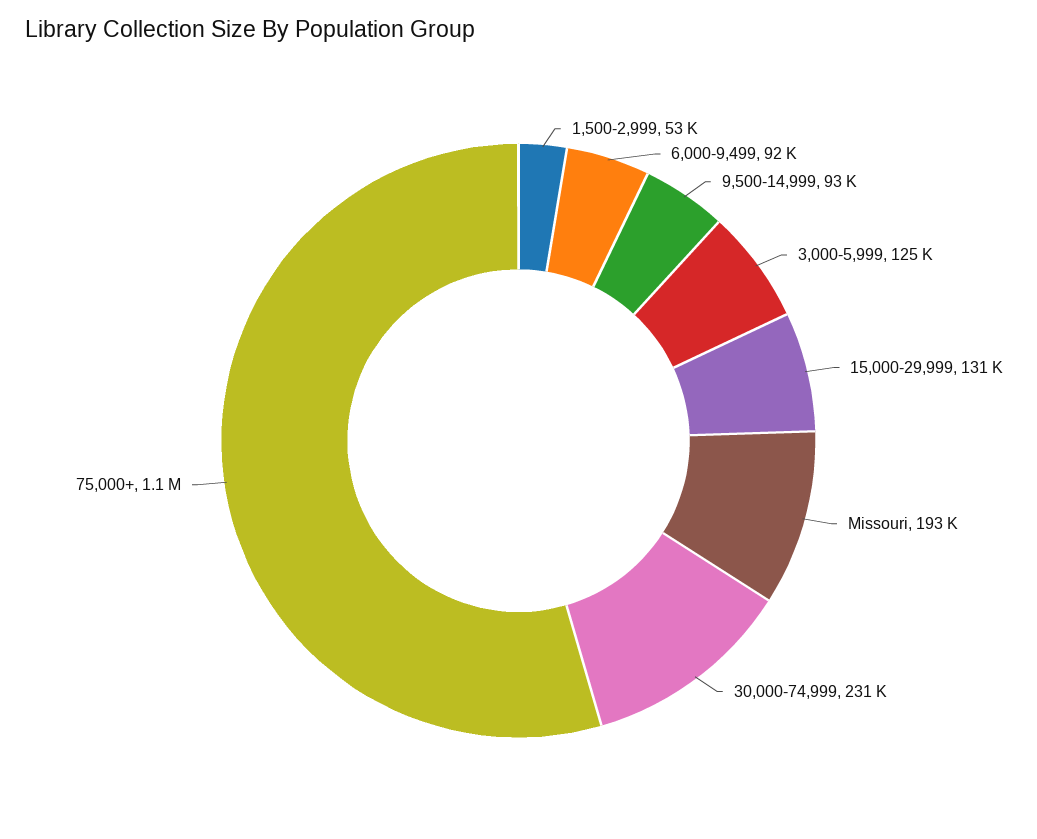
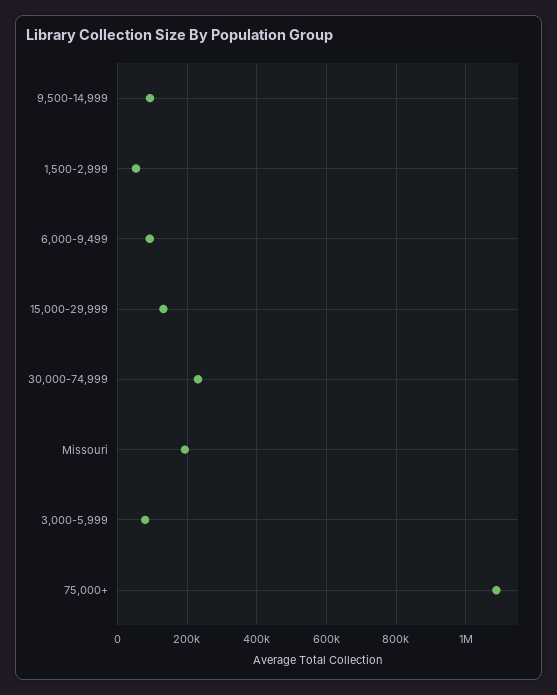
3,000-5,999: 125000 -> 80000

